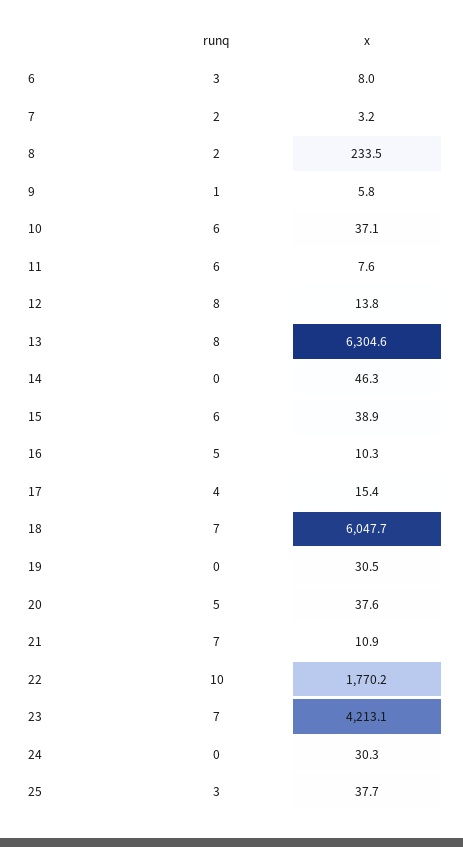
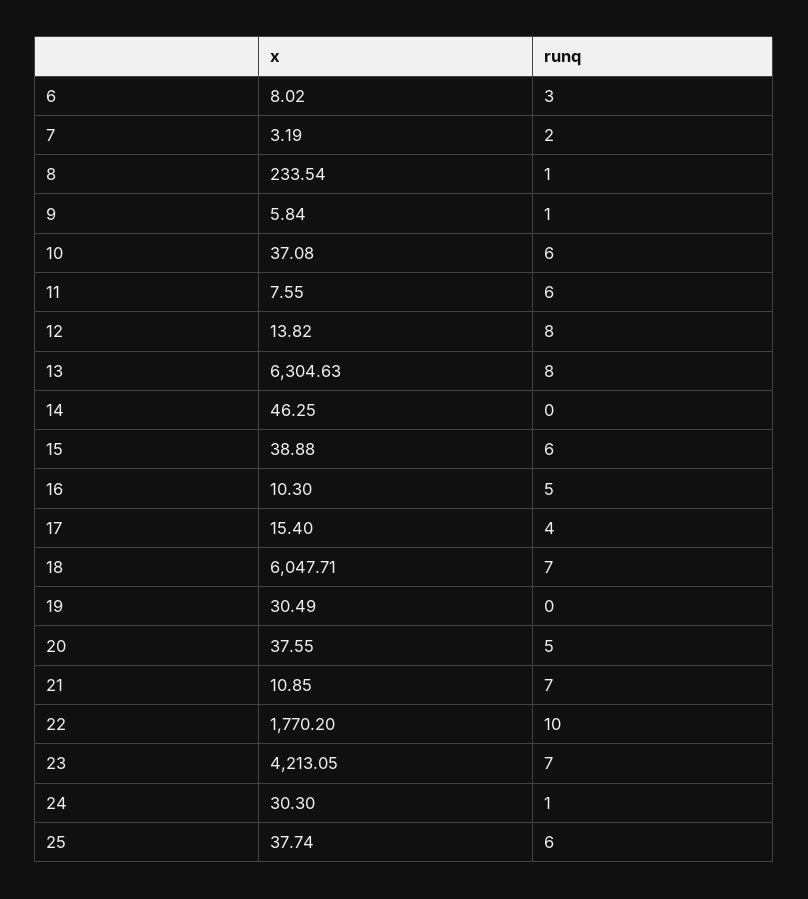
runq, 8: 2 -> 1
runq, 24: 0 -> 1
runq, 25: 3 -> 6

